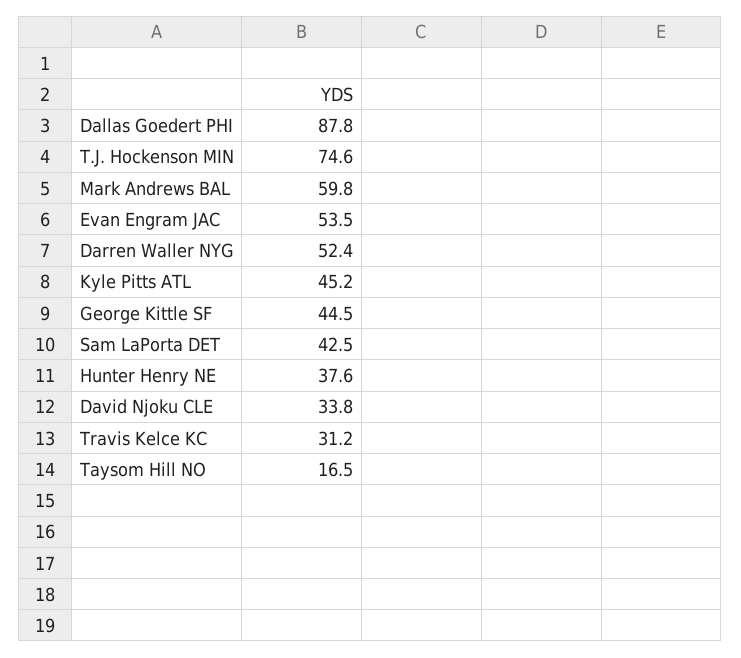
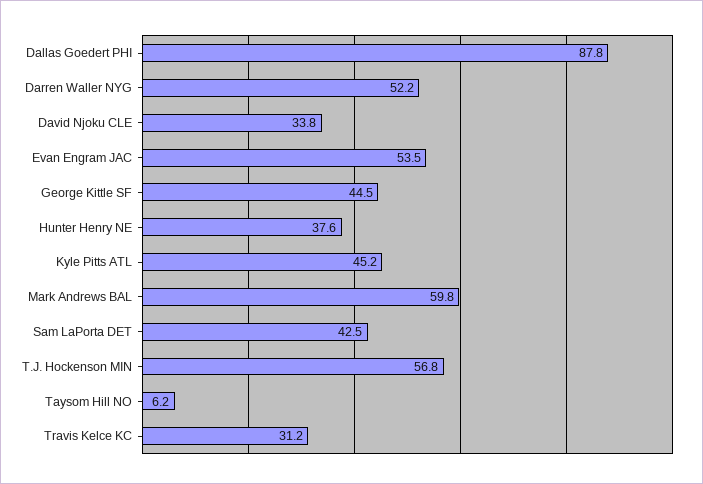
T.J. Hockenson MIN: 74.6 -> 56.8
Darren Waller NYG: 52.4 -> 52.2
Taysom Hill NO: 16.5 -> 6.2

